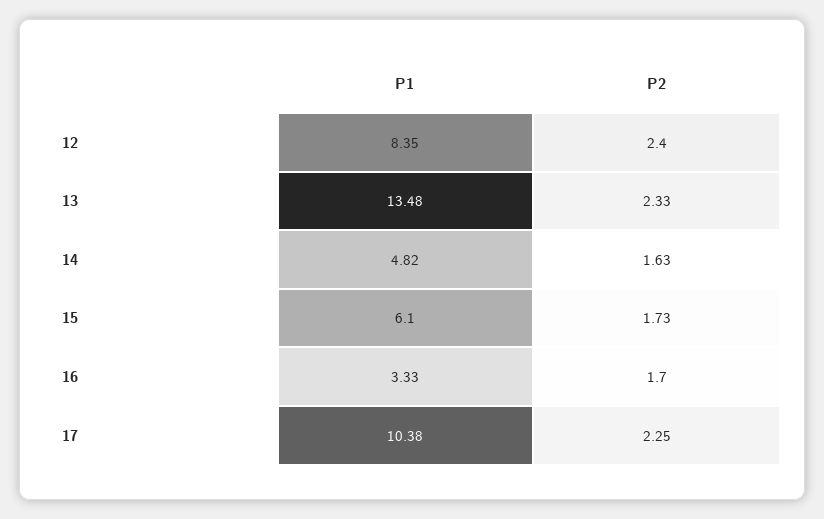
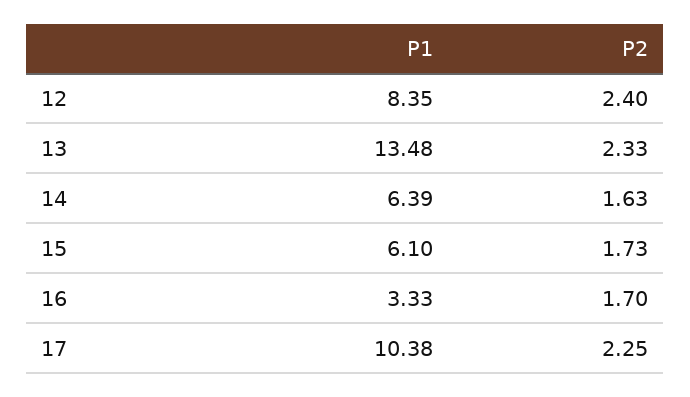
P1, 14: 4.82 -> 6.39

